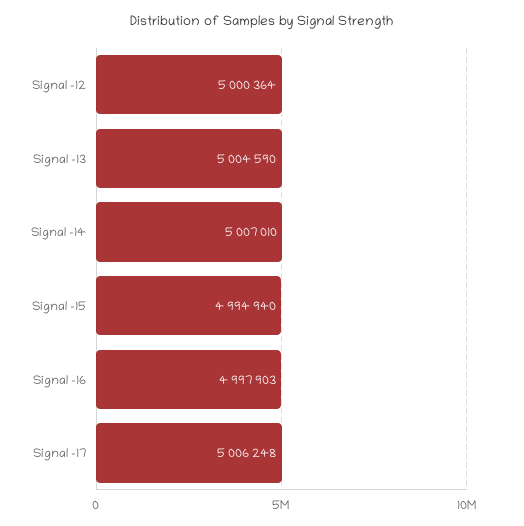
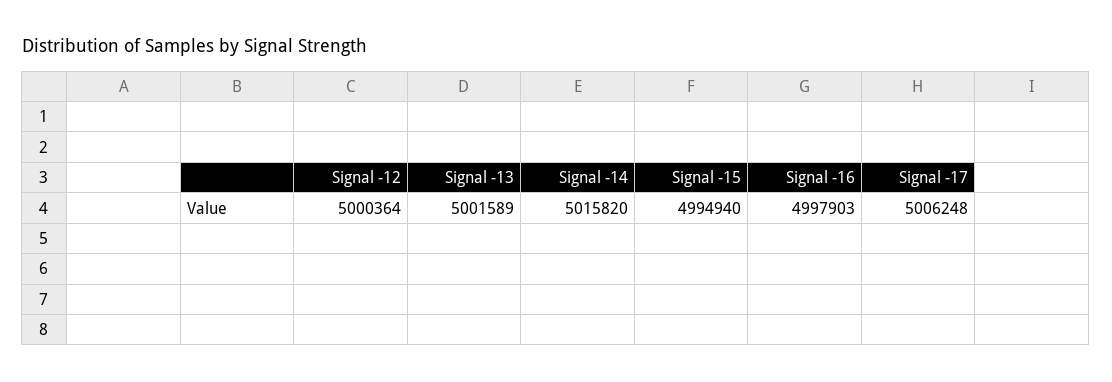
Signal -13: 5004590 -> 5001589
Signal -14: 5007010 -> 5015820

